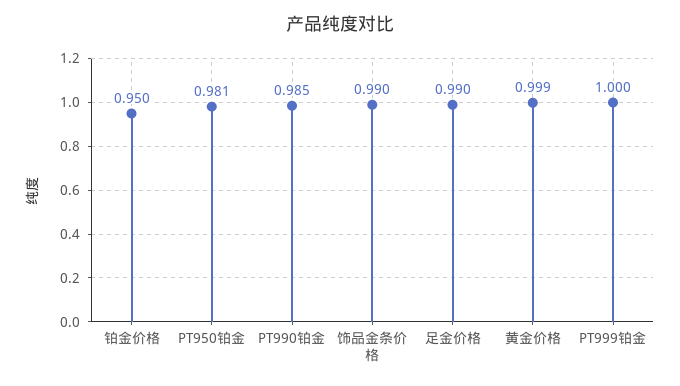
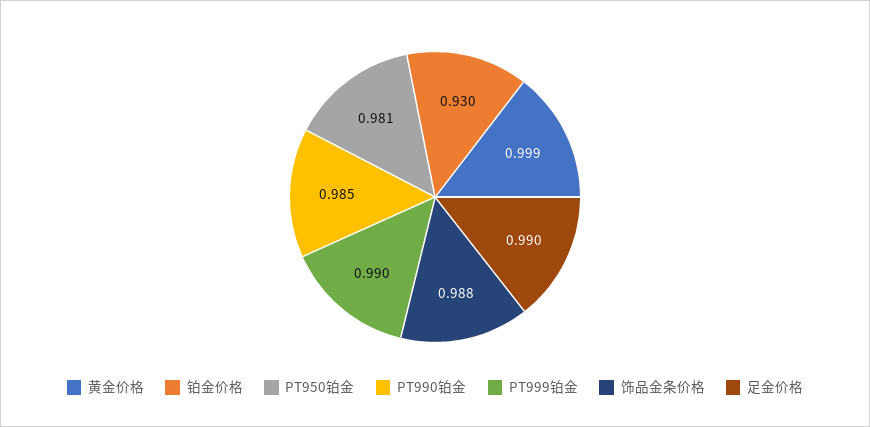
铂金价格: 0.95 -> 0.93
饰品金条价格: 0.99 -> 0.988
PT999铂金: 1 -> 0.99

